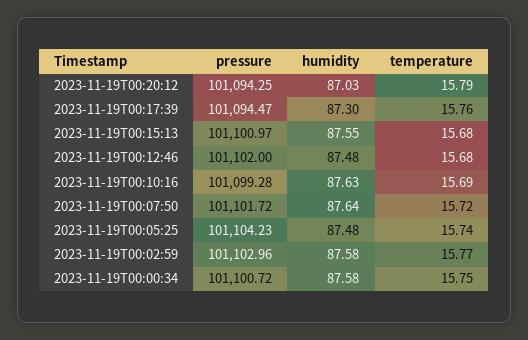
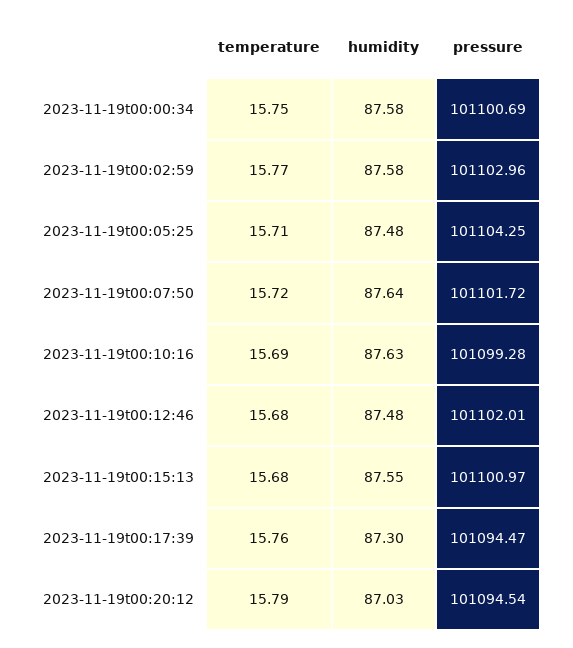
pressure, 2023-11-19T00:20:12: 101094.25 -> 101094.54
pressure, 2023-11-19T00:12:46: 101102 -> 101102.01
pressure, 2023-11-19T00:05:25: 101104.23 -> 101104.25
temperature, 2023-11-19T00:05:25: 15.74 -> 15.71
pressure, 2023-11-19T00:00:34: 101100.72 -> 101100.69

